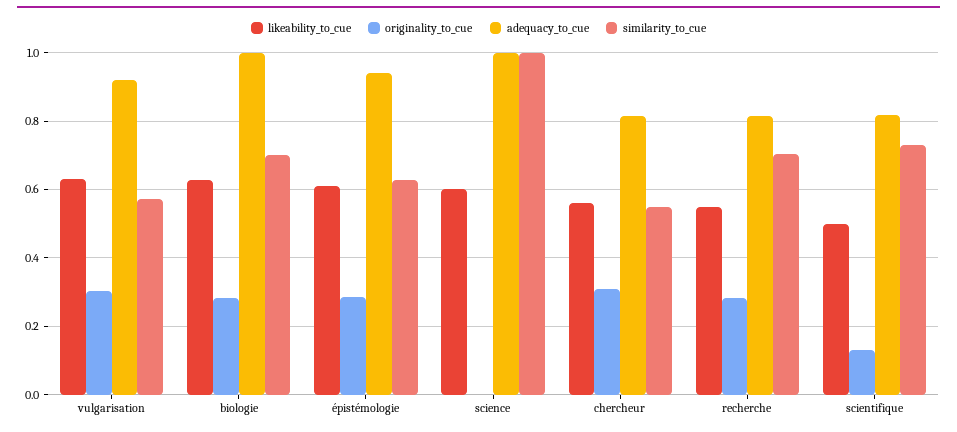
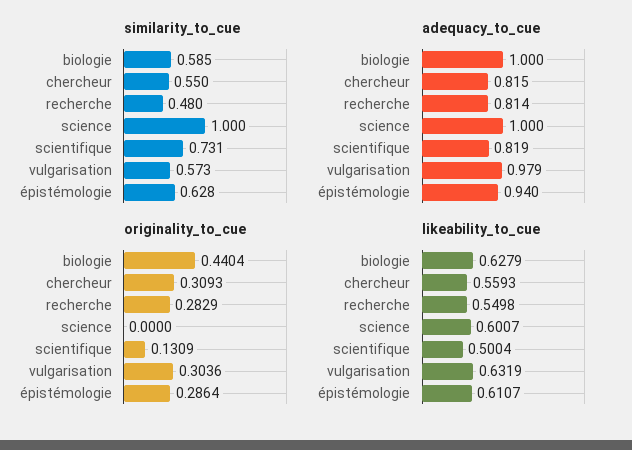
adequacy_to_cue, vulgarisation: 0.92 -> 0.979
originality_to_cue, biologie: 0.28 -> 0.4404
similarity_to_cue, biologie: 0.7 -> 0.585
similarity_to_cue, recherche: 0.7 -> 0.48

